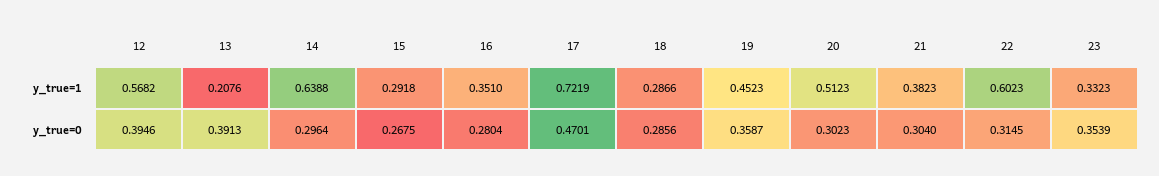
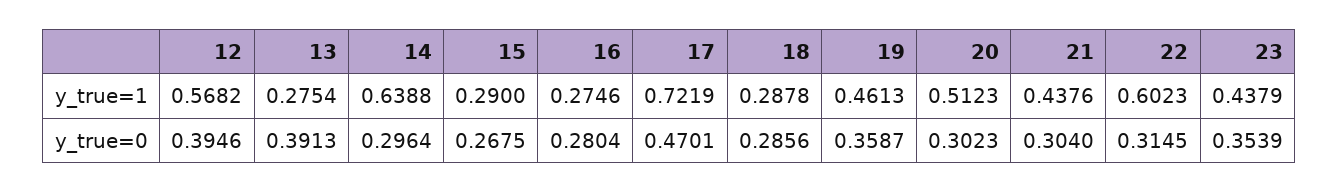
13, y_true=1: 0.2076 -> 0.2754
15, y_true=1: 0.2918 -> 0.29
16, y_true=1: 0.351 -> 0.2746
18, y_true=1: 0.2866 -> 0.2878
19, y_true=1: 0.4523 -> 0.4613
21, y_true=1: 0.3823 -> 0.4376
23, y_true=1: 0.3323 -> 0.4379

